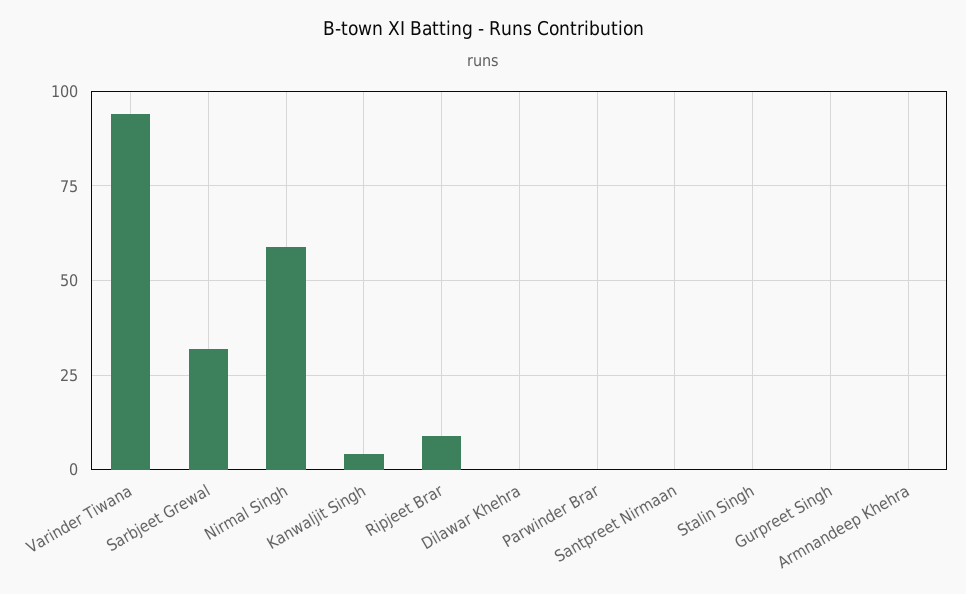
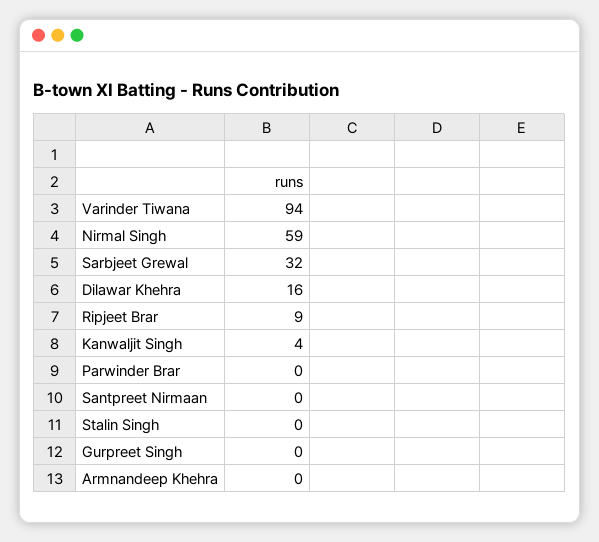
Dilawar Khehra: 0 -> 16

